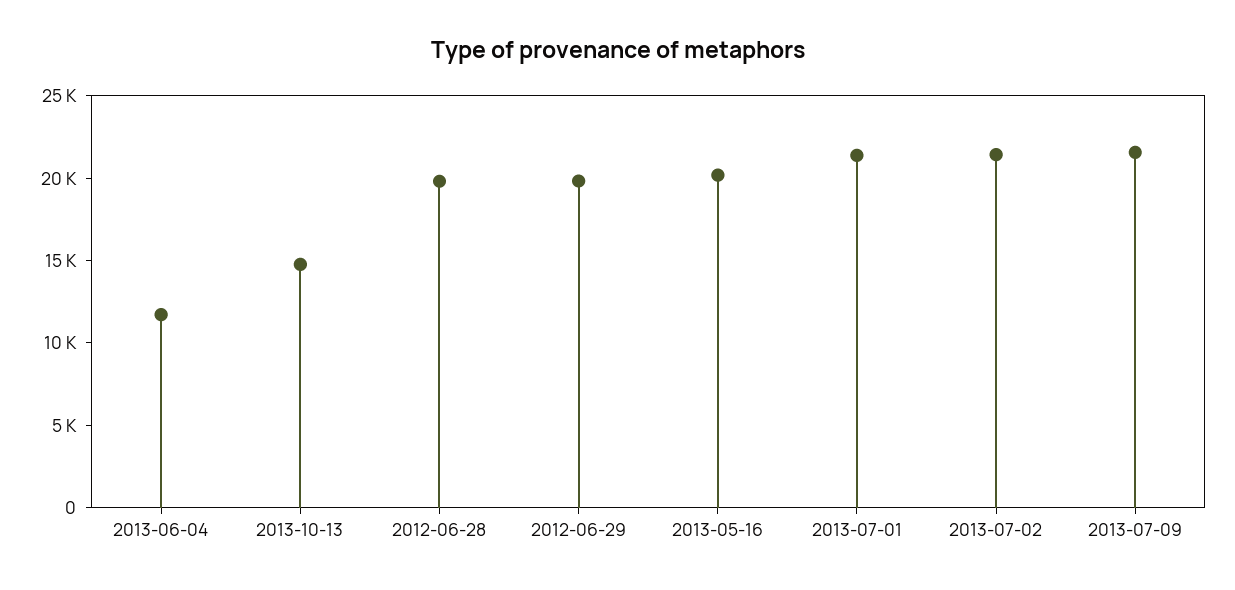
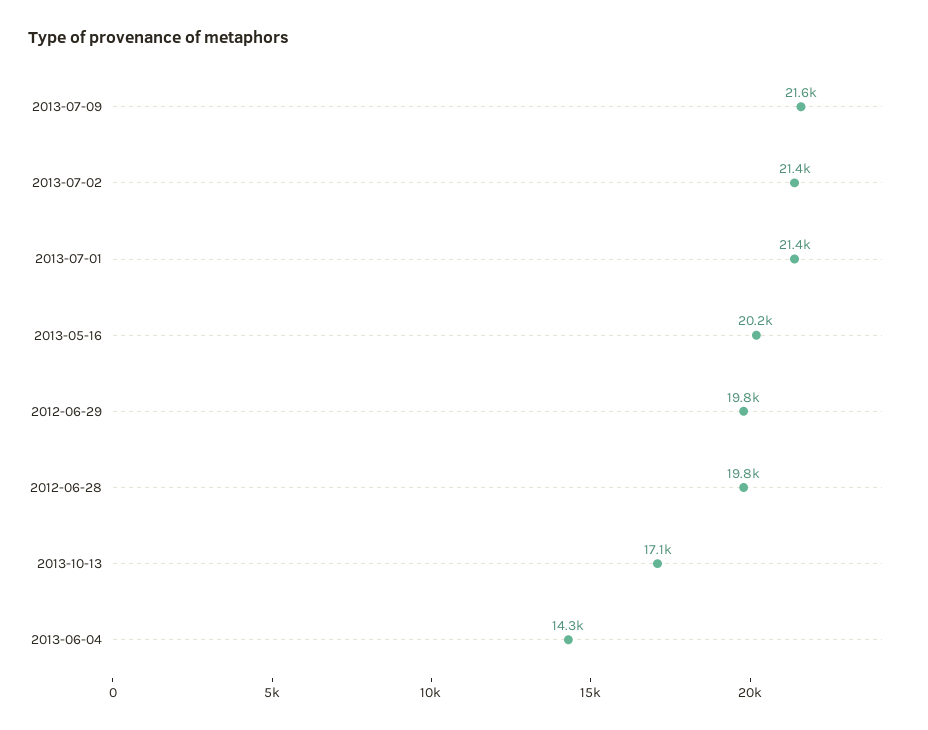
2013-06-04: 12000 -> 14300
2013-10-13: 15000 -> 17100

